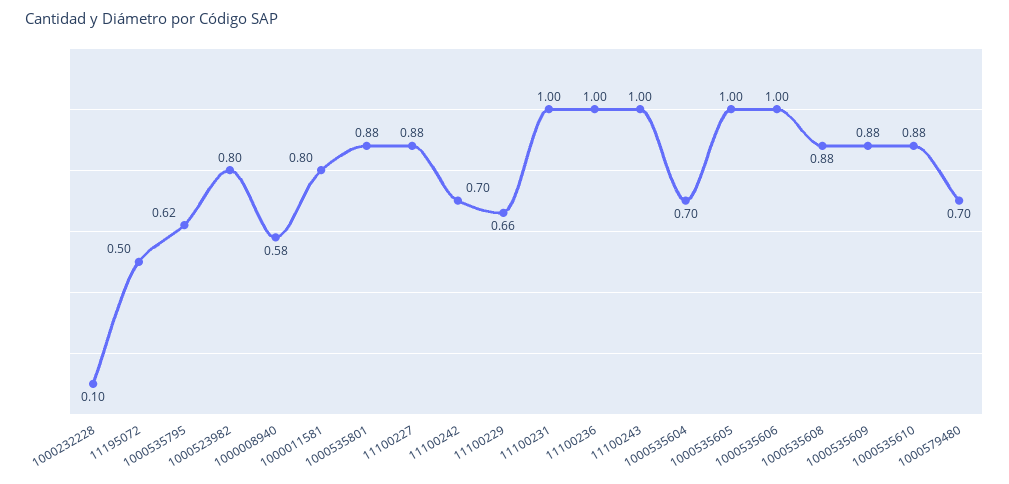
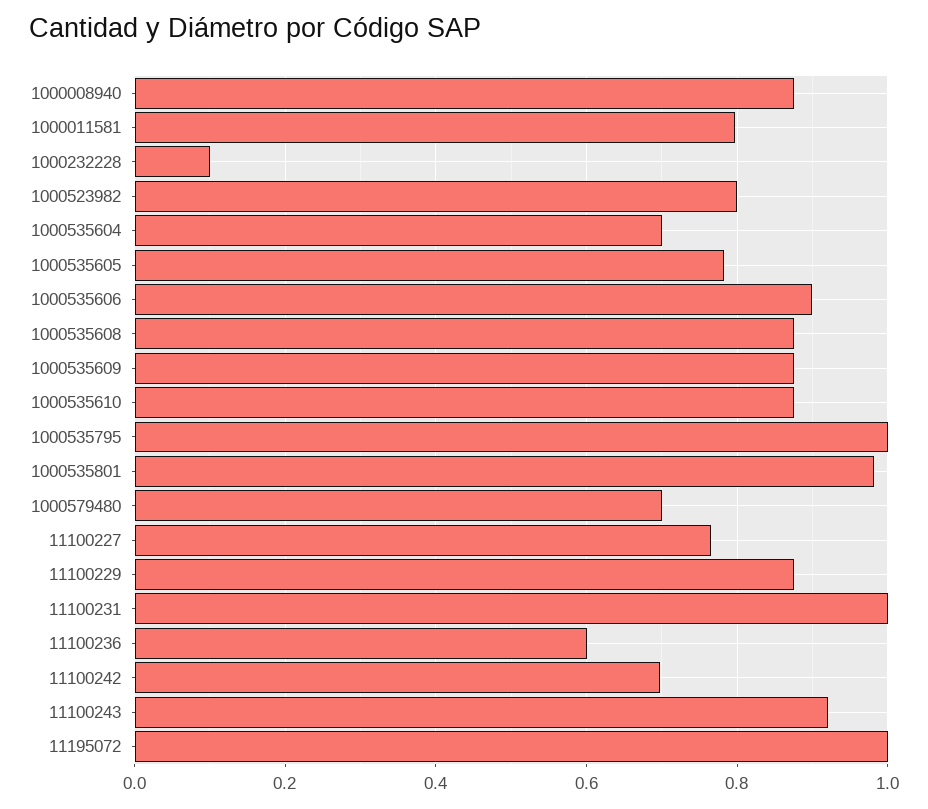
11195072: 0.5 -> 1
1000535795: 0.62 -> 1
1000008940: 0.58 -> 0.88
1000535801: 0.88 -> 0.98
11100227: 0.88 -> 0.76
11100229: 0.66 -> 0.88
11100236: 1 -> 0.6
11100243: 1 -> 0.92
1000535605: 1 -> 0.78
1000535606: 1 -> 0.9

